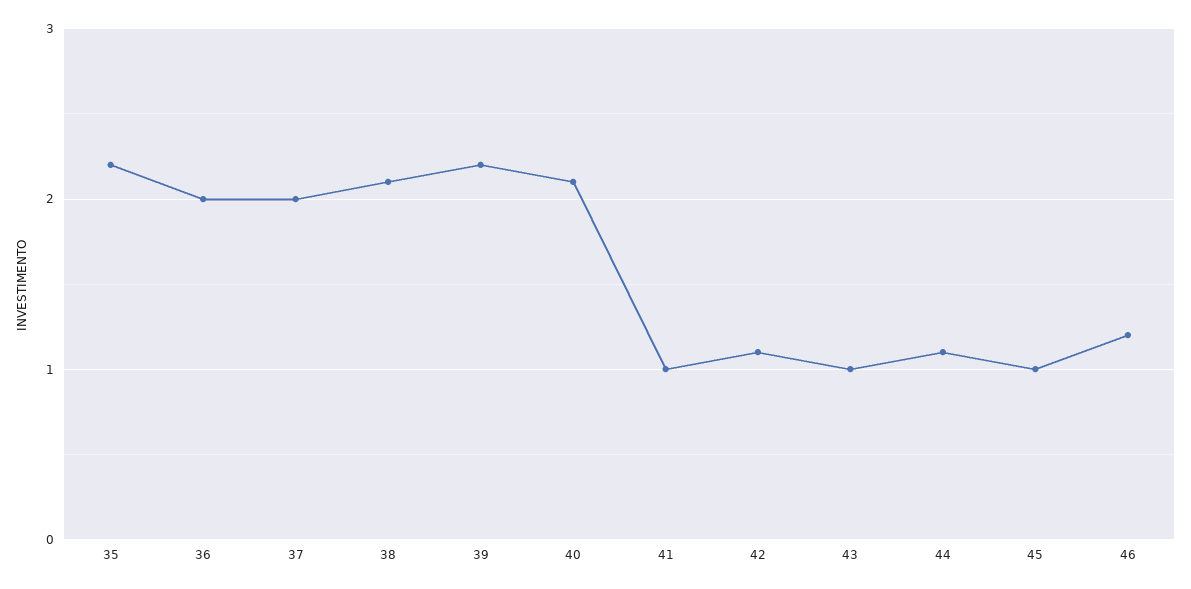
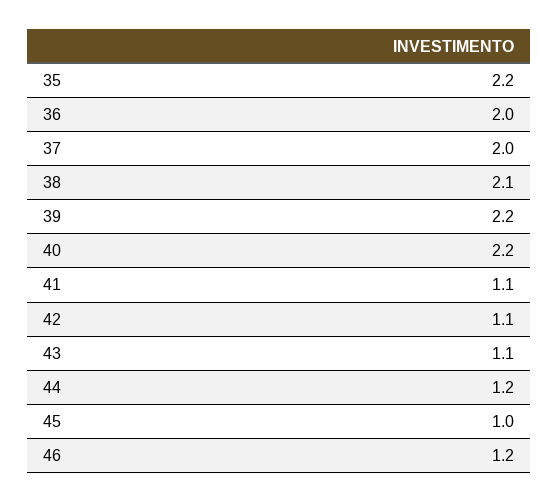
40: 2.1 -> 2.2
41: 1 -> 1.1
43: 1 -> 1.1
44: 1.1 -> 1.2

